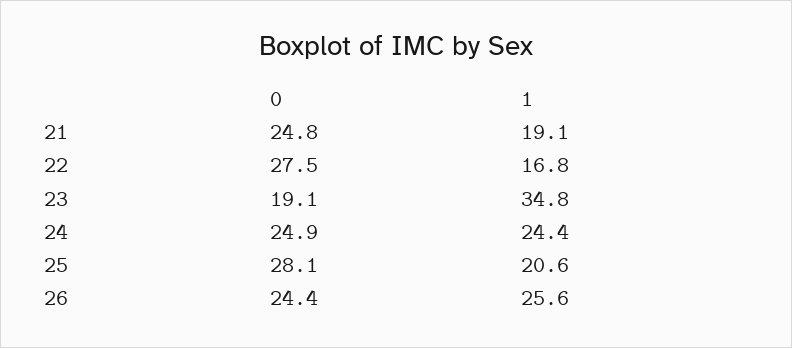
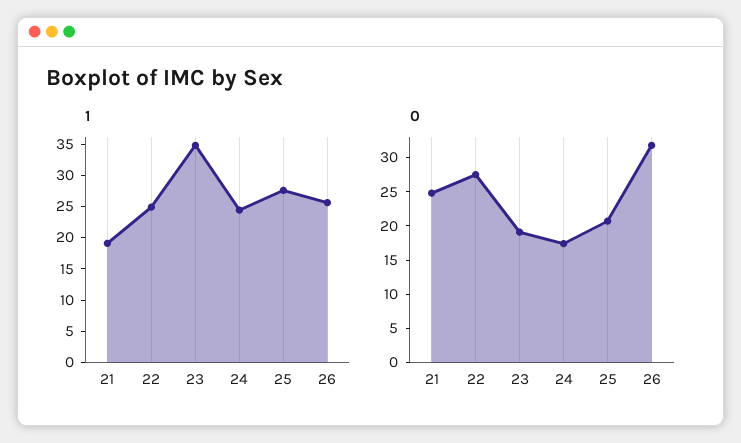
1, 22: 16.8 -> 25
0, 24: 24.9 -> 17.5
0, 25: 28.1 -> 20
1, 25: 20.6 -> 27.5
0, 26: 24.4 -> 32.5

